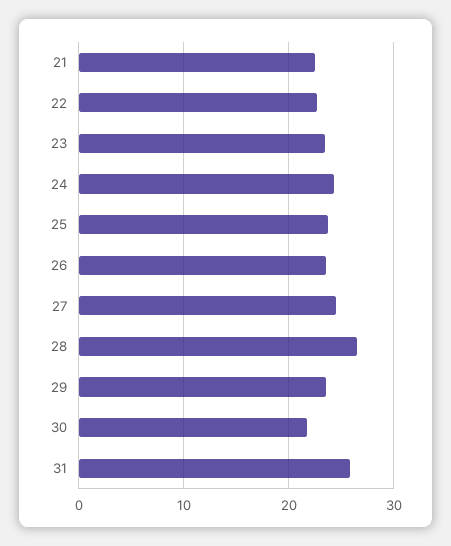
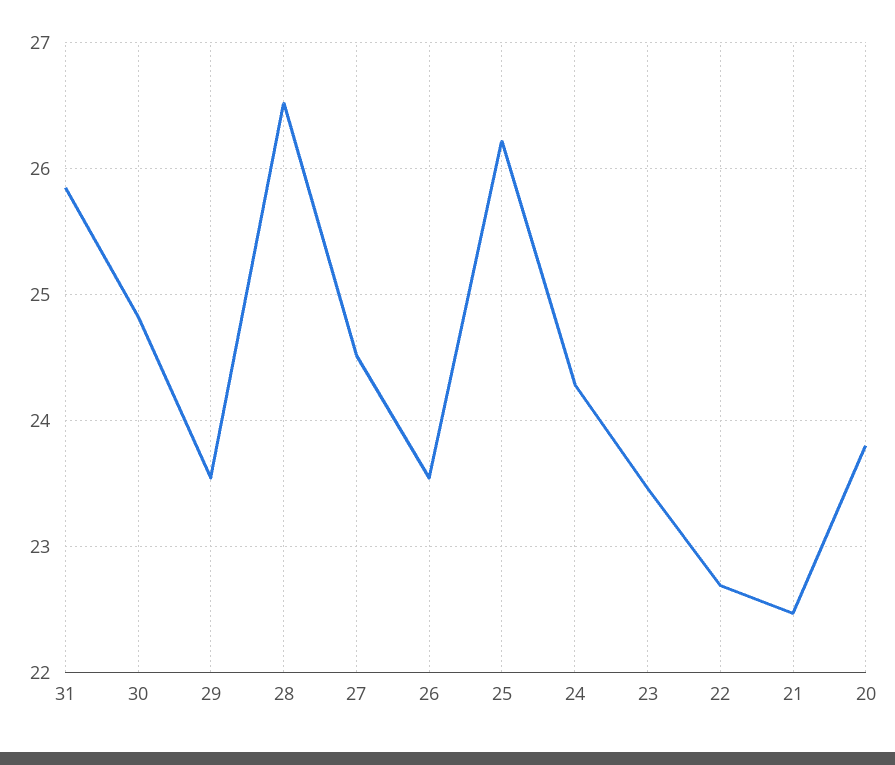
25: 24 -> 26.2
30: 22 -> 24.8
20: none -> 23.8

